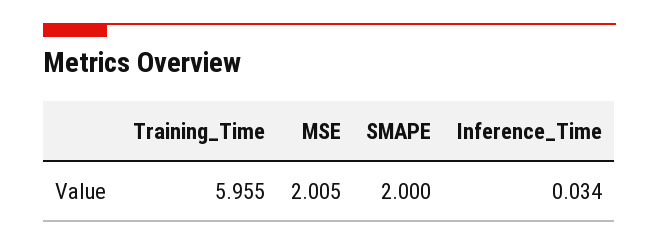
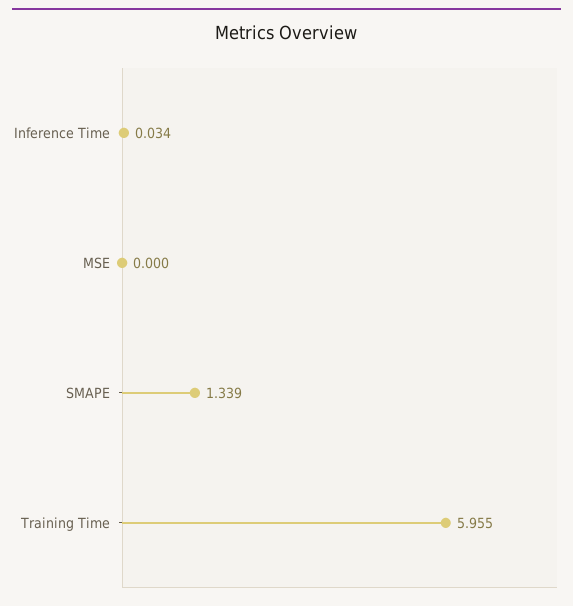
MSE: 2.005 -> 0
SMAPE: 2 -> 1.339

